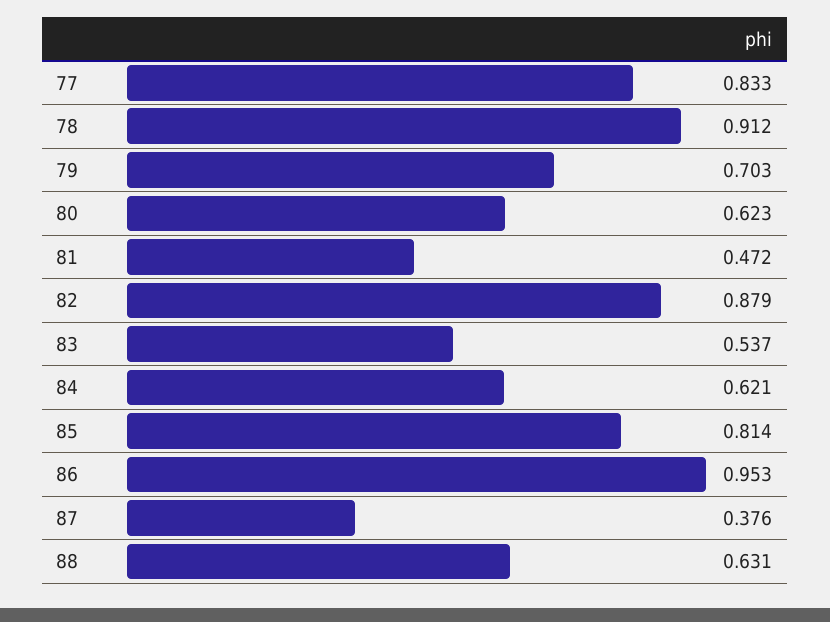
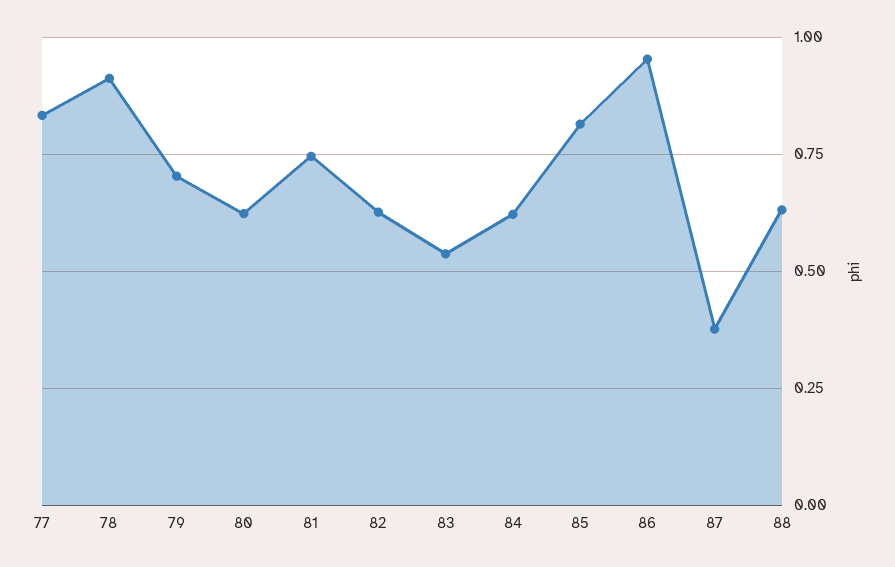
81: 0.472 -> 0.75
82: 0.879 -> 0.625

